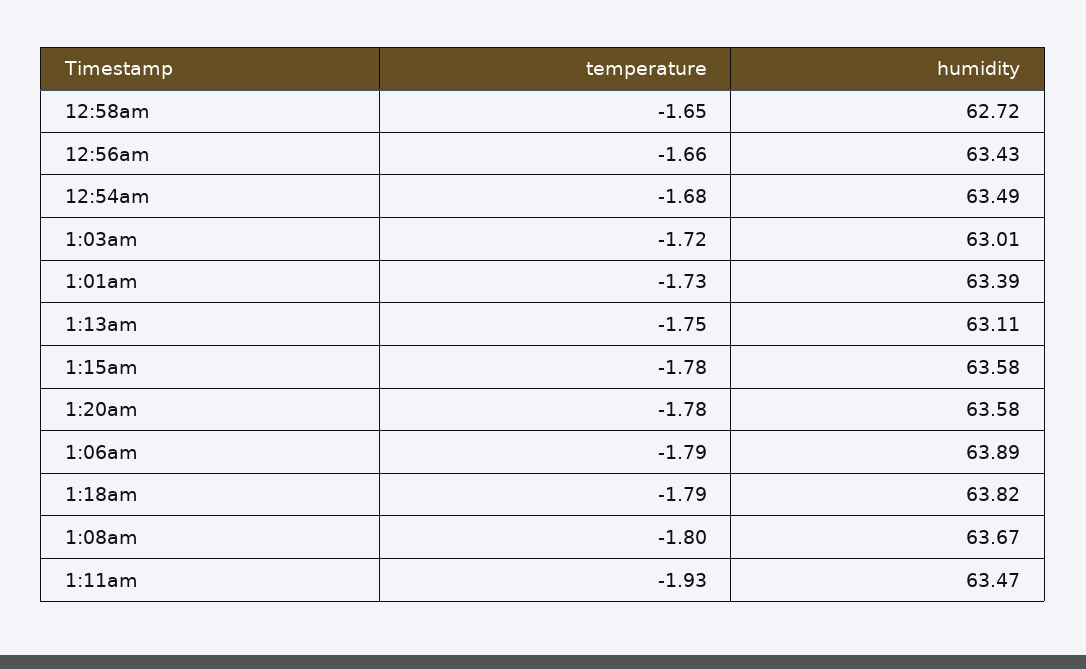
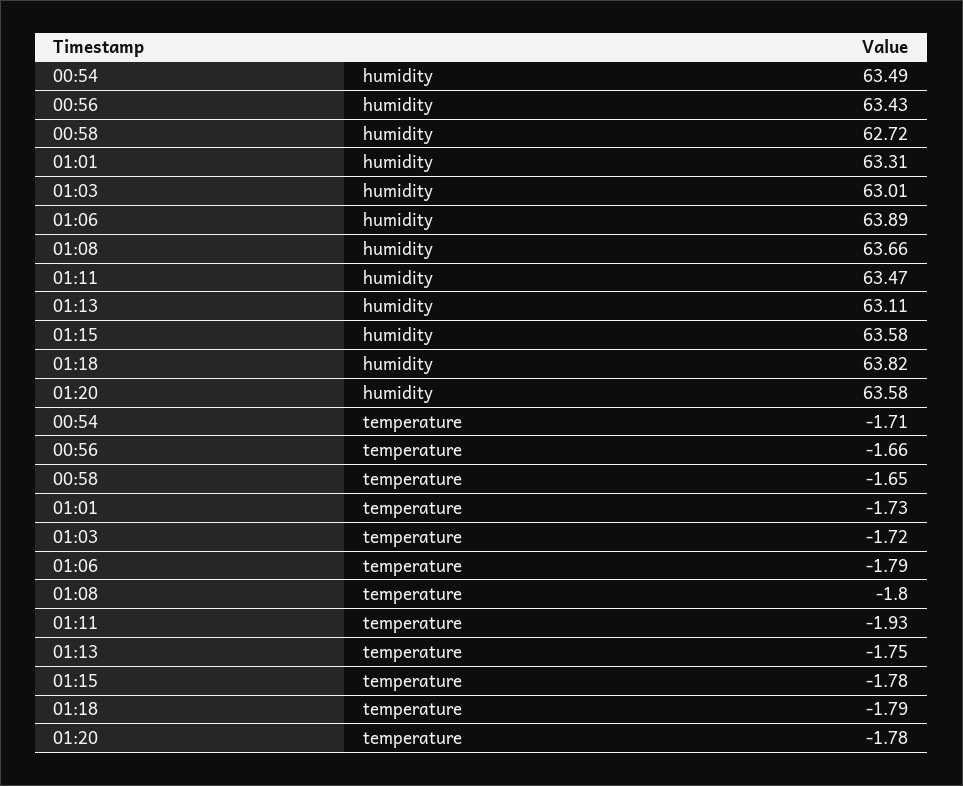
temperature, 12:54am: -1.68 -> -1.71
humidity, 1:01am: 63.39 -> 63.31
humidity, 1:08am: 63.67 -> 63.66

